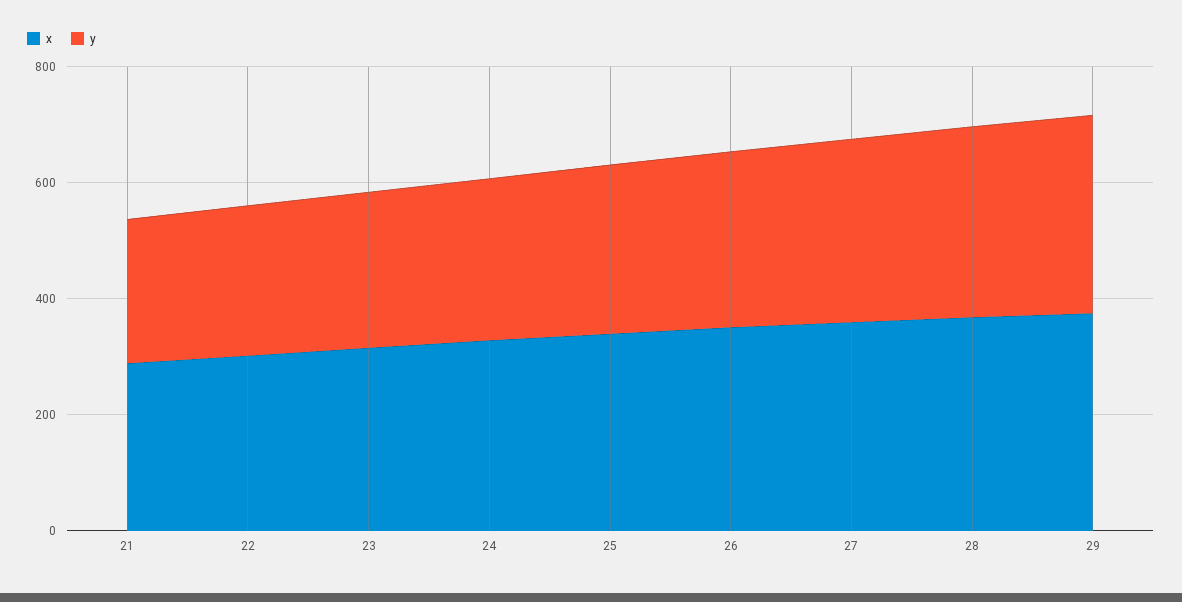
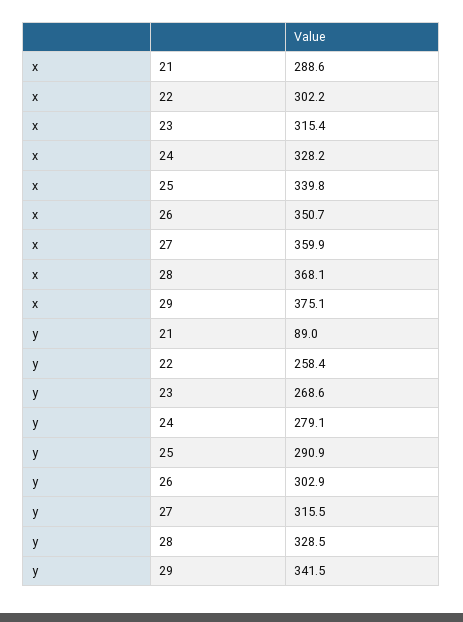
y, 21: 250 -> 89

